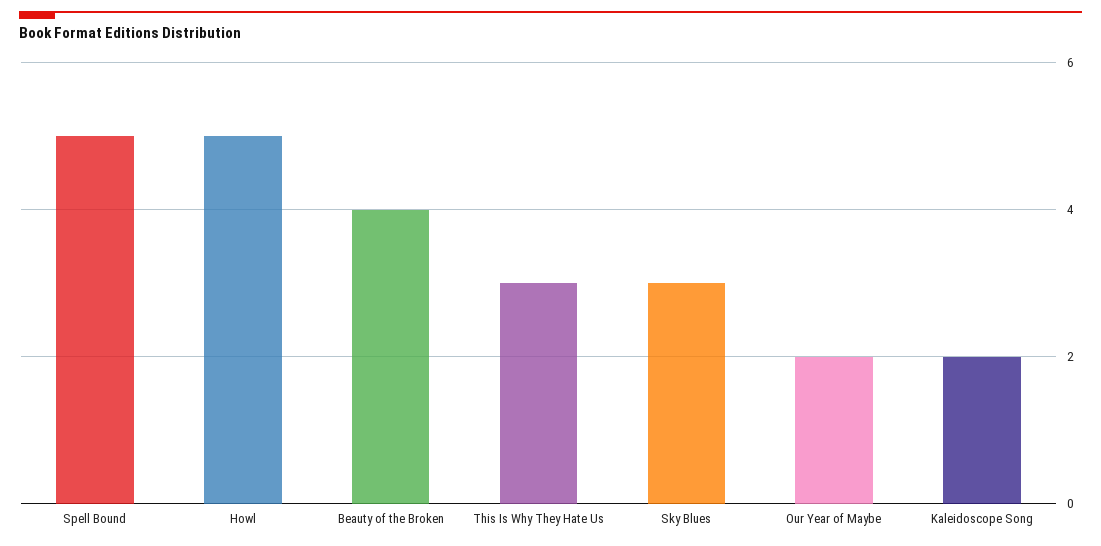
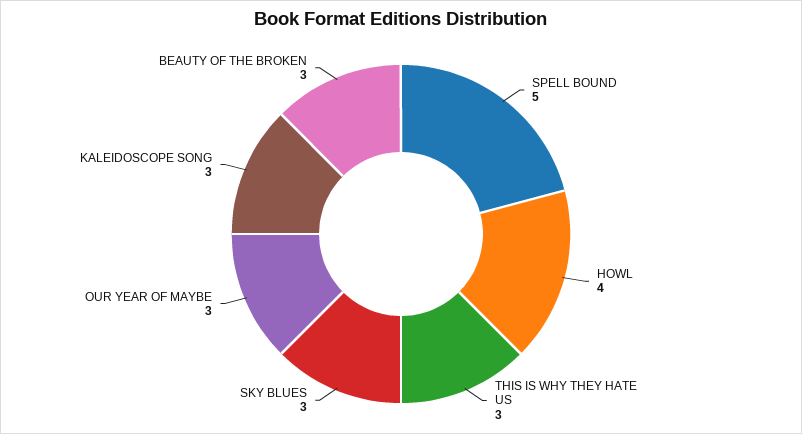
Howl: 5 -> 4
Beauty of the Broken: 4 -> 3
Our Year of Maybe: 2 -> 3
Kaleidoscope Song: 2 -> 3

